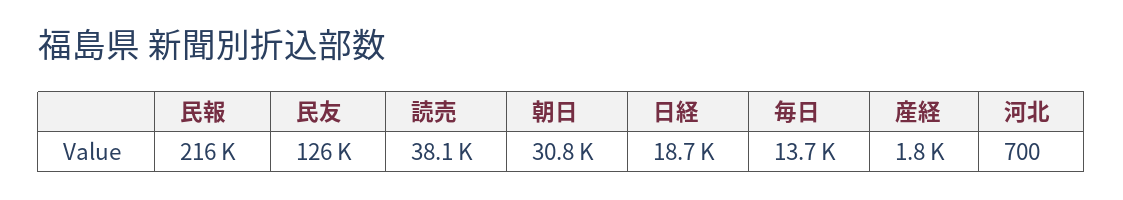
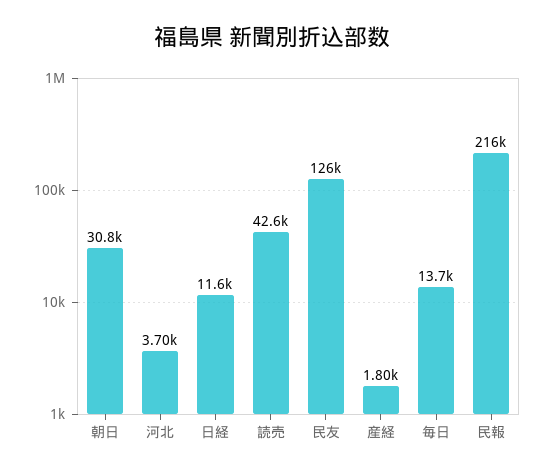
読売: 38100 -> 42600
日経: 18700 -> 11600
河北: 700 -> 3700

